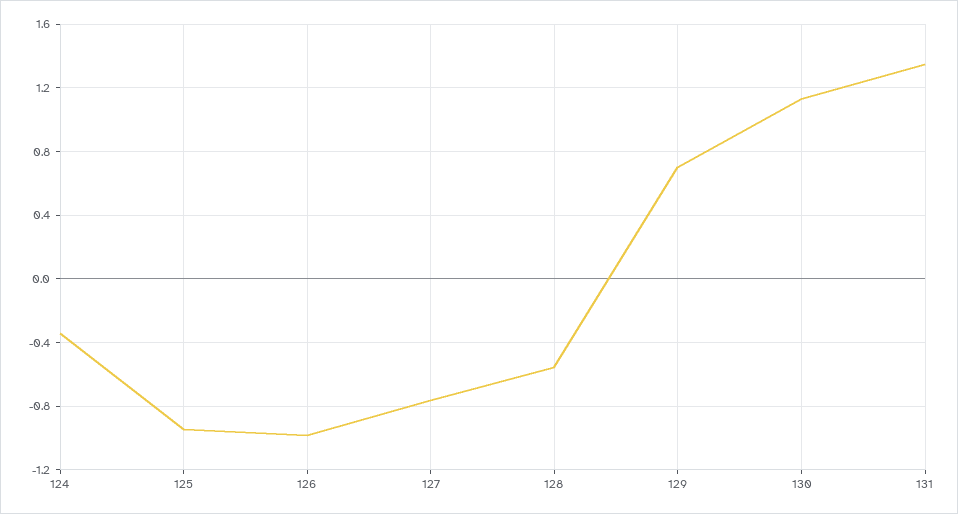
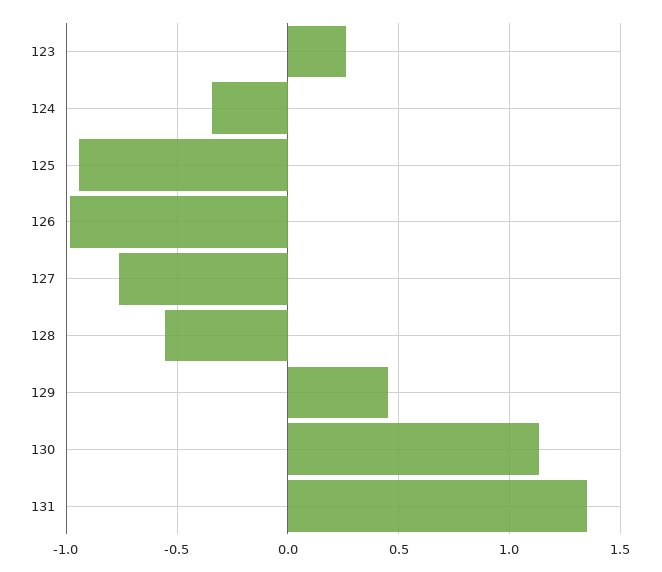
129: 0.7 -> 0.45
123: none -> 0.25

